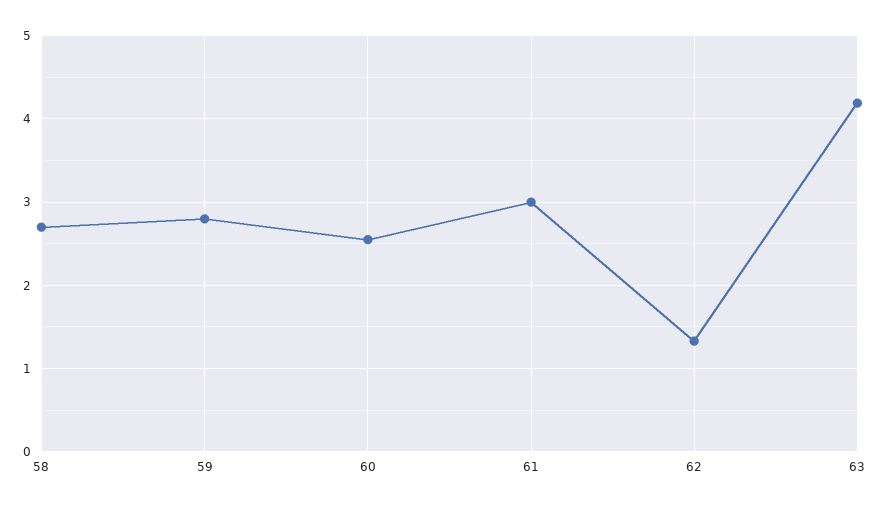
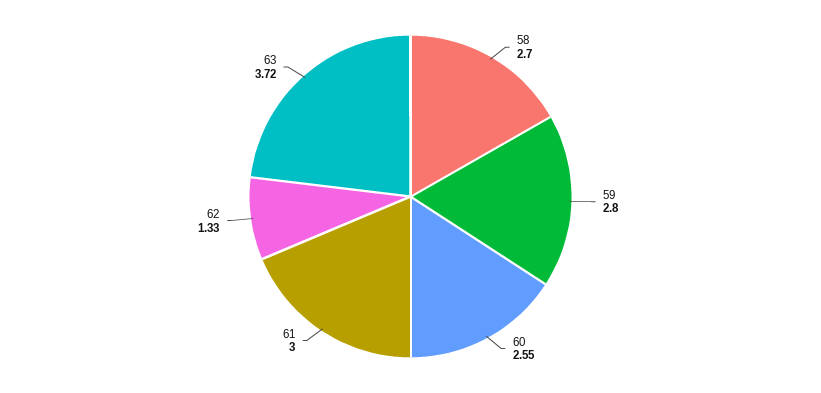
63: 4.2 -> 3.72

